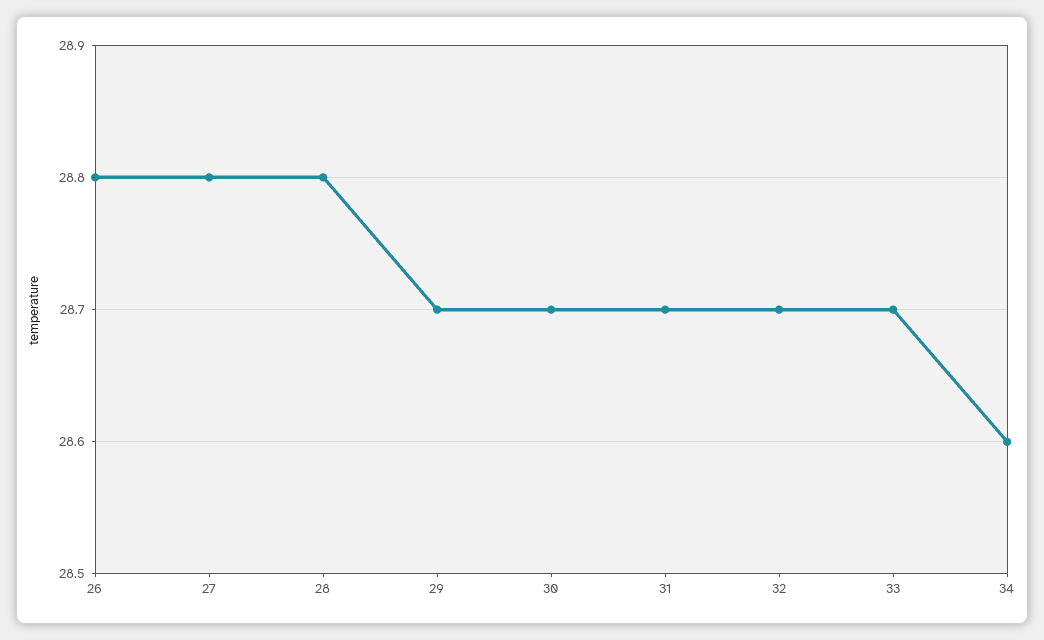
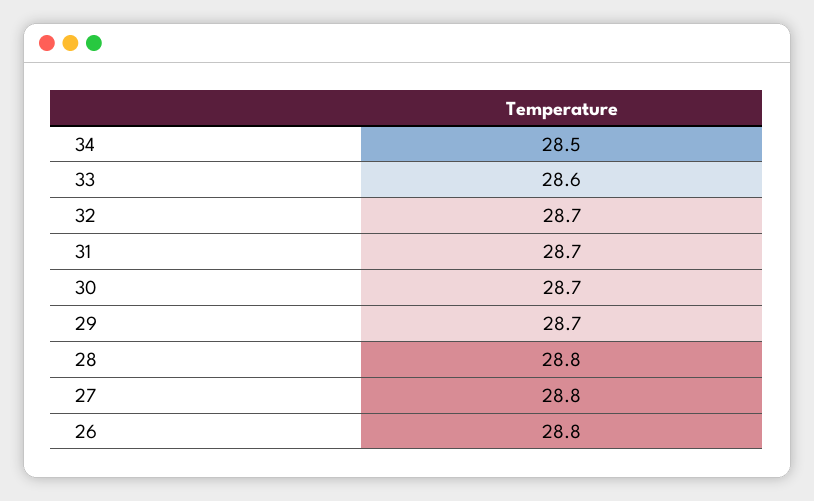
33: 28.7 -> 28.6
34: 28.6 -> 28.5

